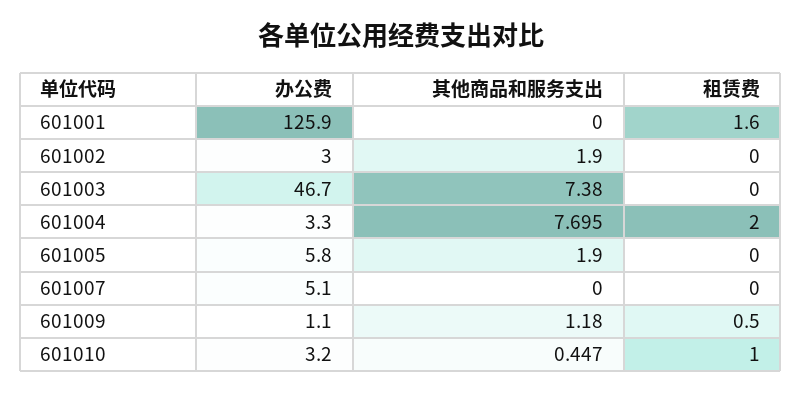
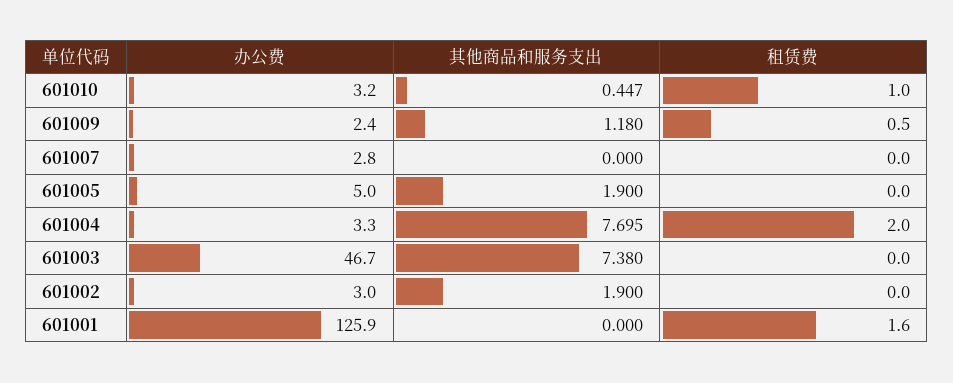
办公费, 601005: 5.8 -> 5
办公费, 601007: 5.1 -> 2.8
办公费, 601009: 1.1 -> 2.4

